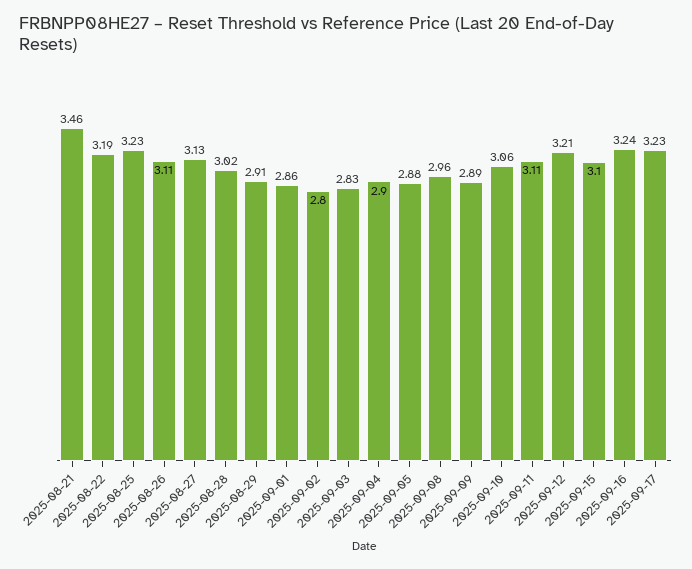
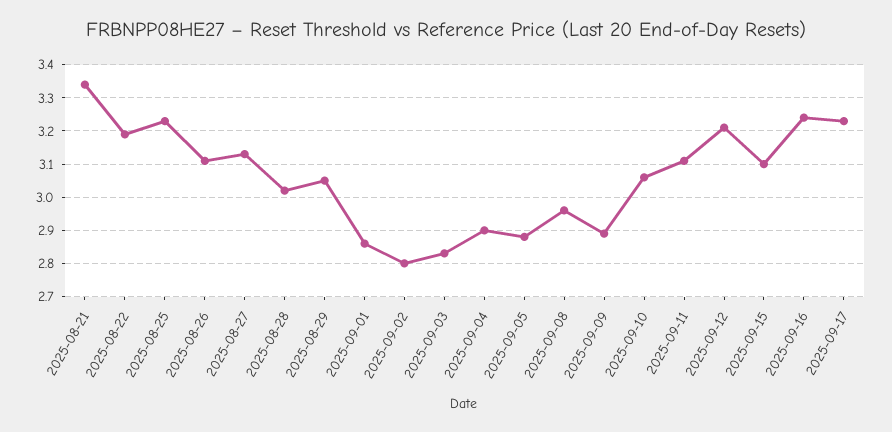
2025-08-21: 3.46 -> 3.35
2025-08-29: 2.91 -> 3.05

